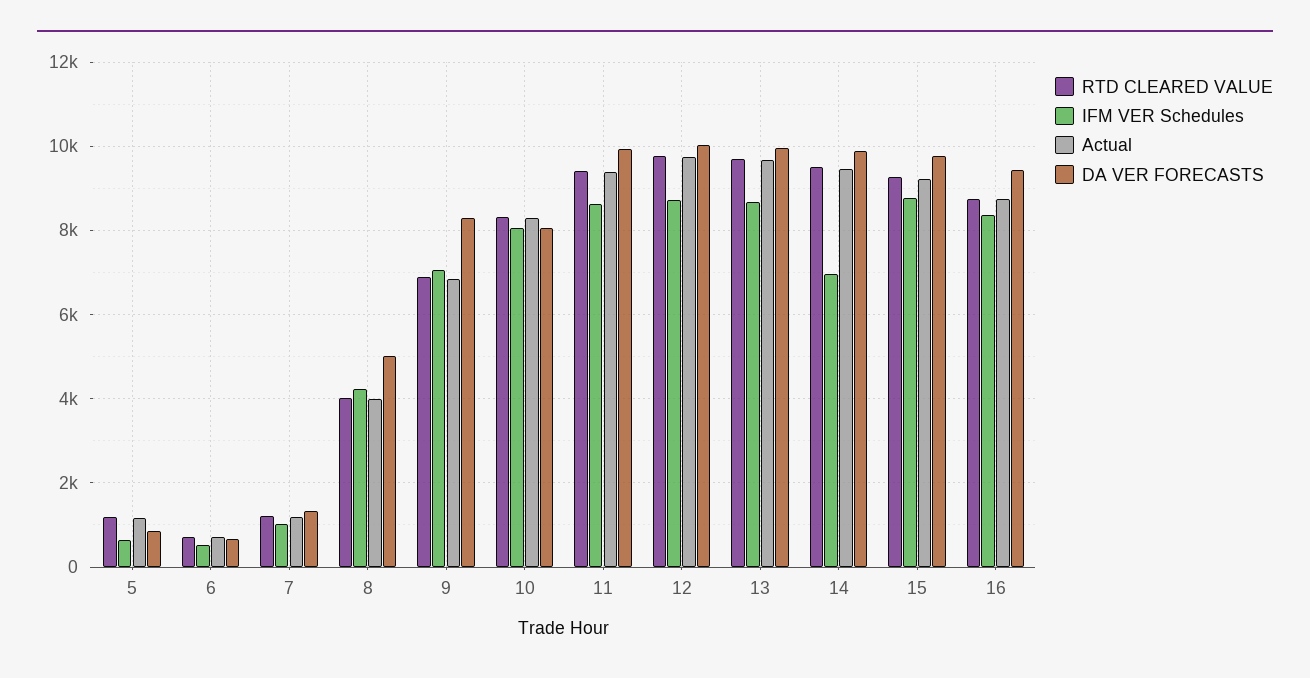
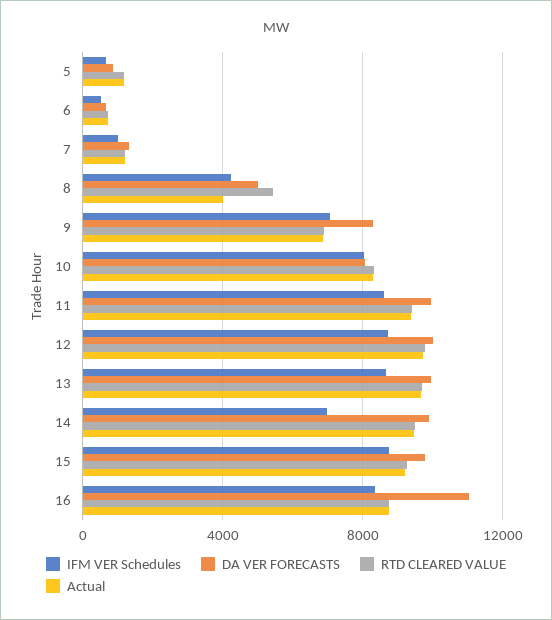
RTD CLEARED VALUE, 8: 4000 -> 5500
DA VER FORECASTS, 16: 9400 -> 11000

